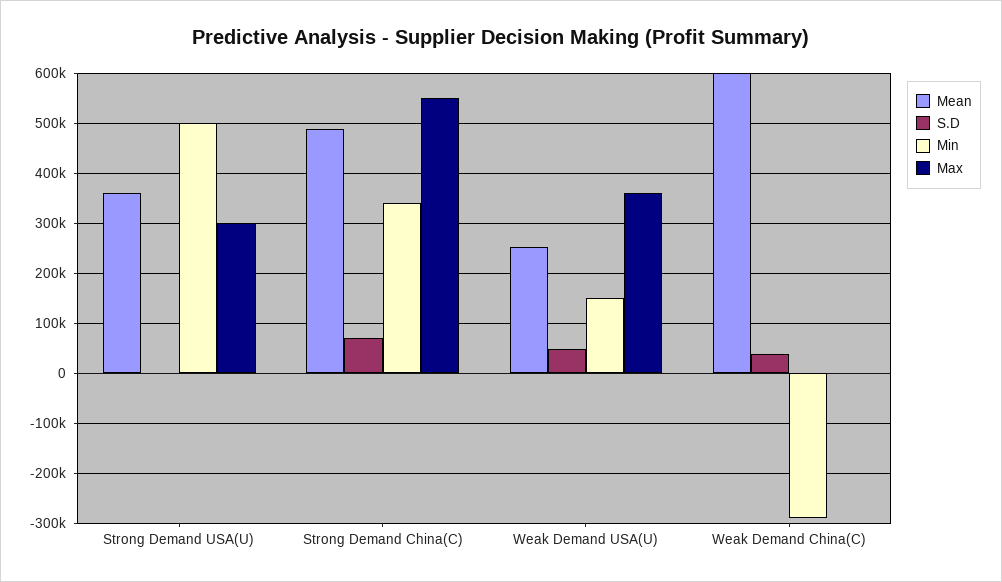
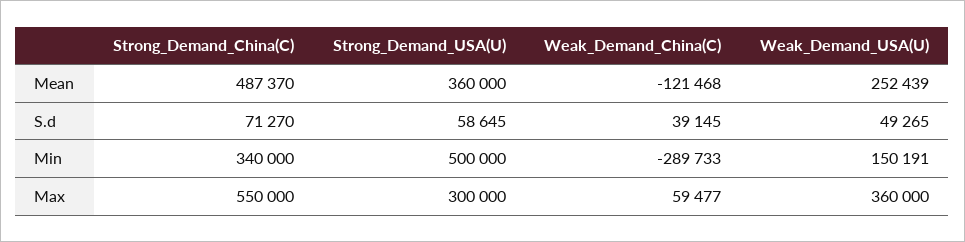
S.D, Strong Demand USA(U): 0 -> 58645
Mean, Weak Demand China(C): 600000 -> -121468
Max, Weak Demand China(C): 0 -> 59477

